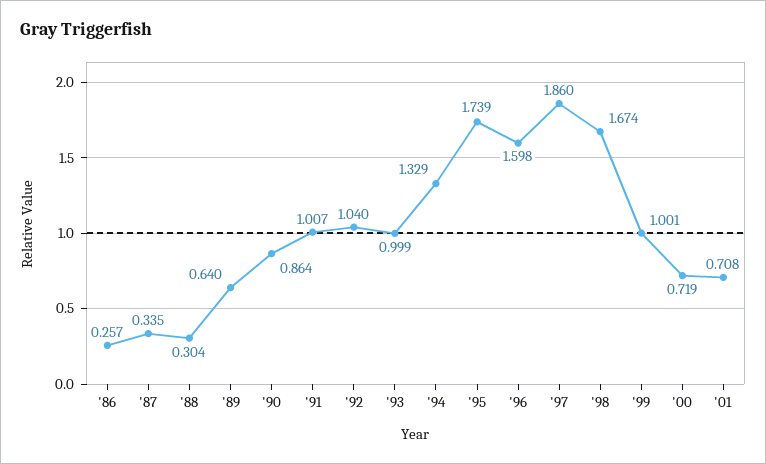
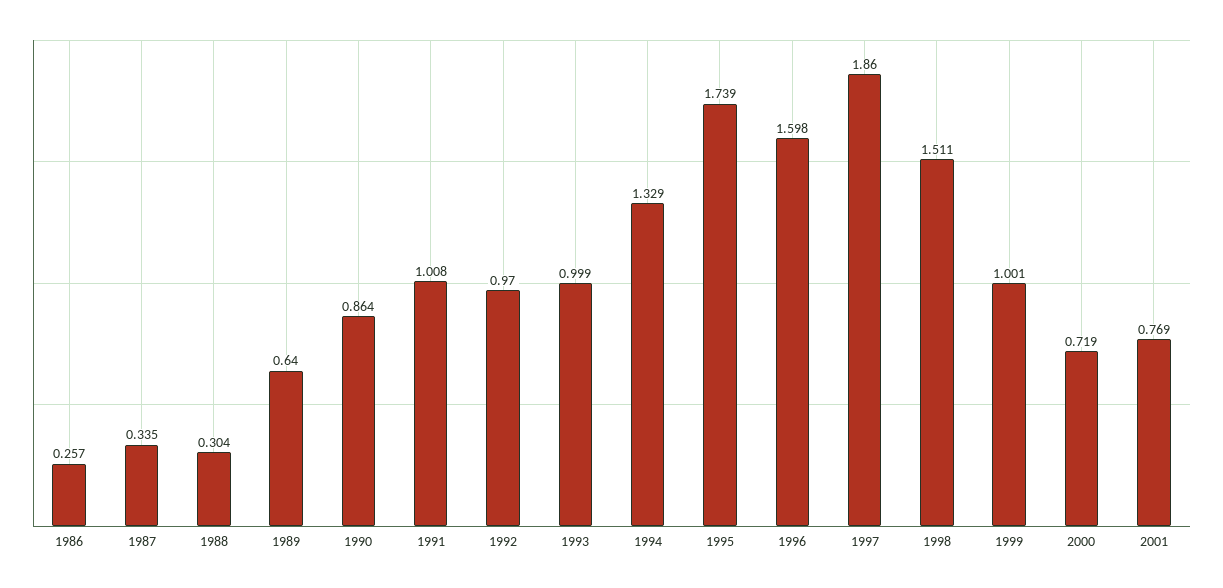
'91: 1.007 -> 1.008
'92: 1.04 -> 0.97
'98: 1.674 -> 1.511
'01: 0.708 -> 0.769

